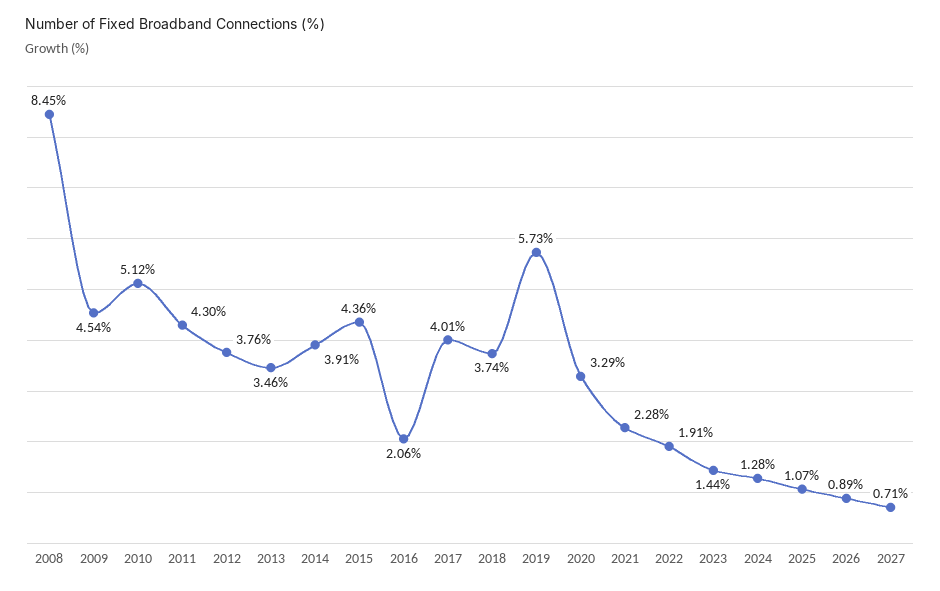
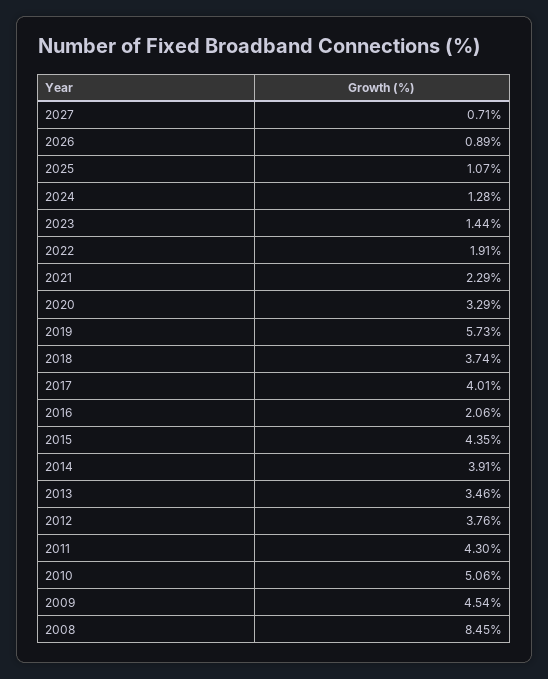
2010: 5.12 -> 5.06
2015: 4.36 -> 4.35
2021: 2.28 -> 2.29

